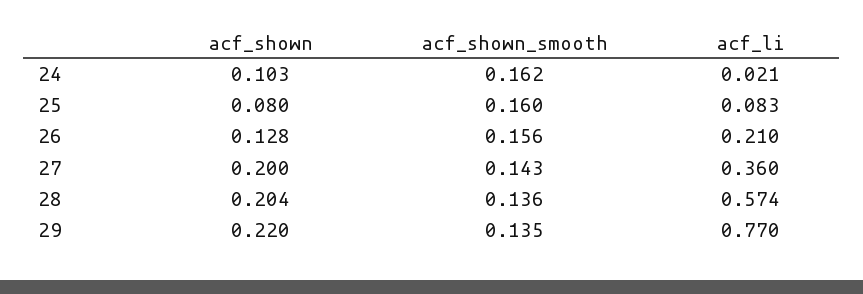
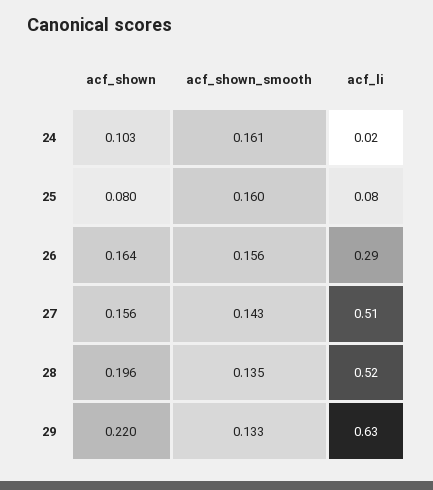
acf_shown_smooth, 24: 0.162 -> 0.161
acf_shown, 26: 0.128 -> 0.164
acf_li, 26: 0.21 -> 0.29
acf_shown, 27: 0.2 -> 0.156
acf_li, 27: 0.36 -> 0.51
acf_shown, 28: 0.204 -> 0.196
acf_shown_smooth, 28: 0.136 -> 0.135
acf_li, 28: 0.574 -> 0.52
acf_shown_smooth, 29: 0.135 -> 0.133
acf_li, 29: 0.77 -> 0.63

